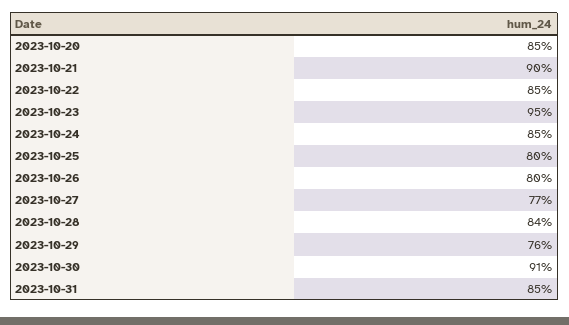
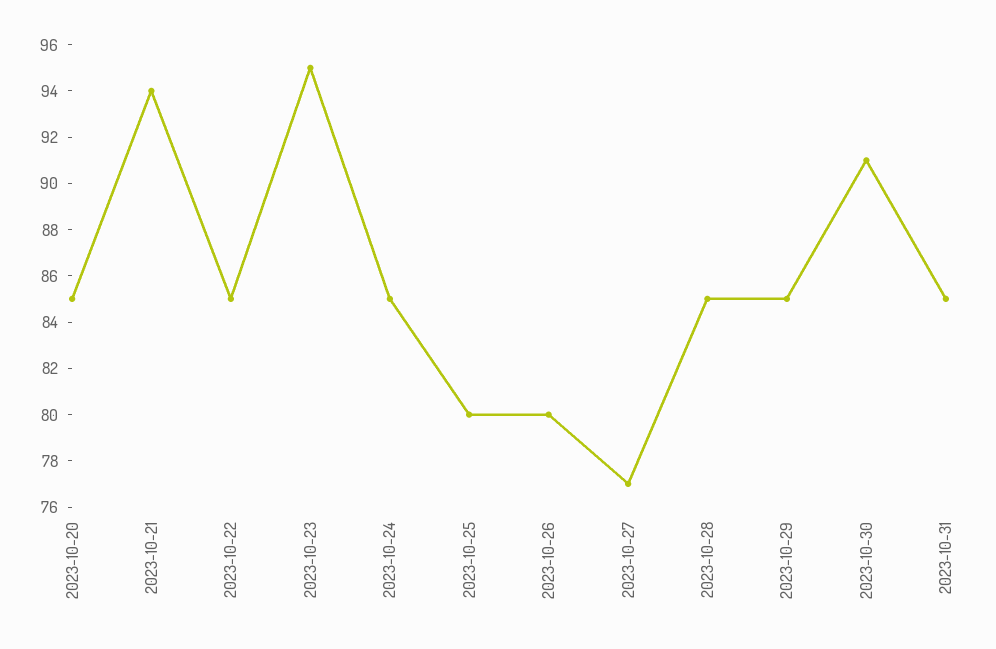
2023-10-21: 90 -> 94
2023-10-28: 84 -> 85
2023-10-29: 76 -> 85

